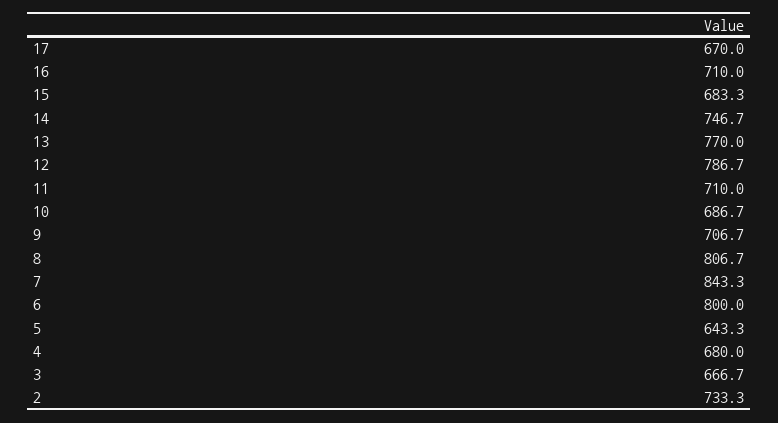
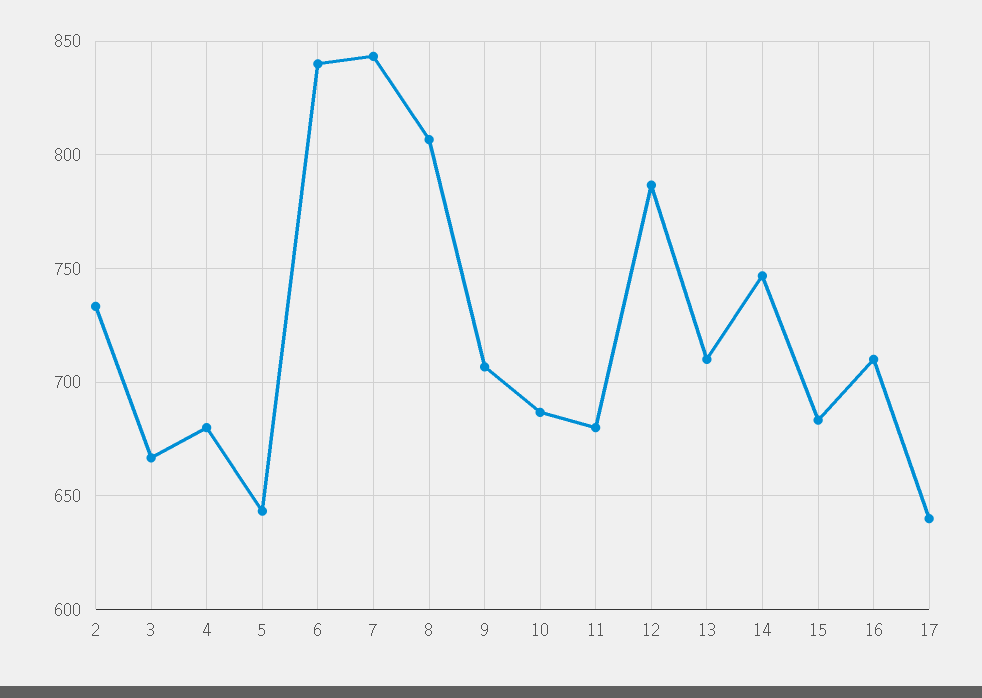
17: 670 -> 640
13: 770 -> 710
11: 710 -> 680
6: 800 -> 840

